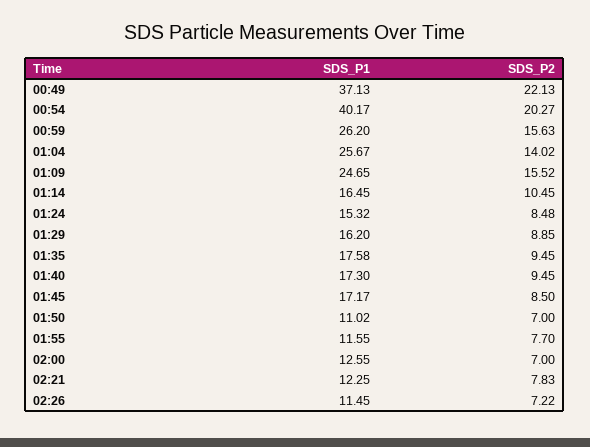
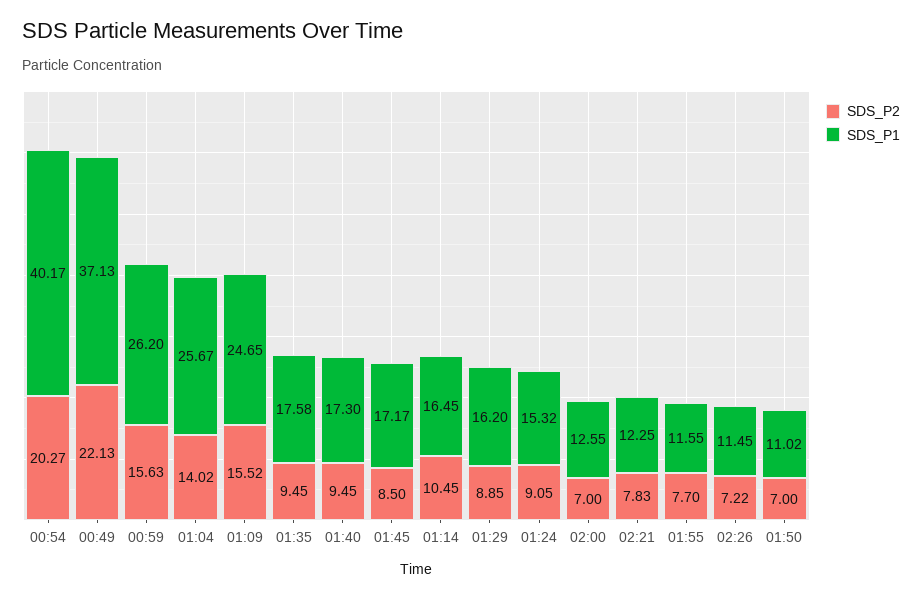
SDS_P2, 01:24: 8.48 -> 9.05

